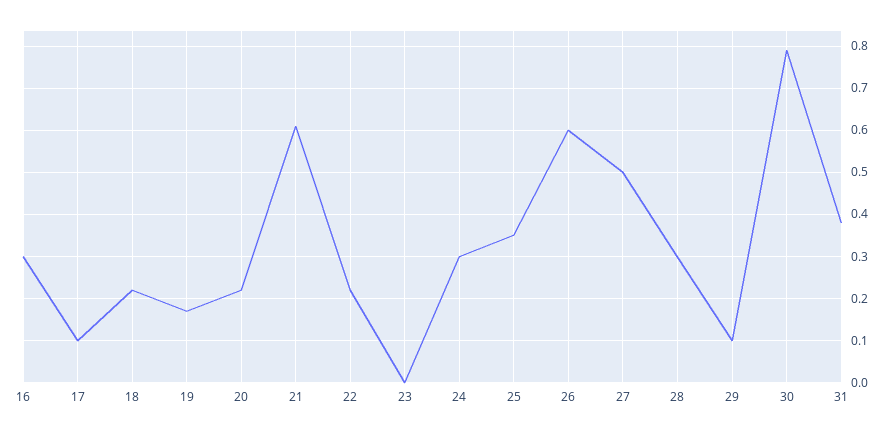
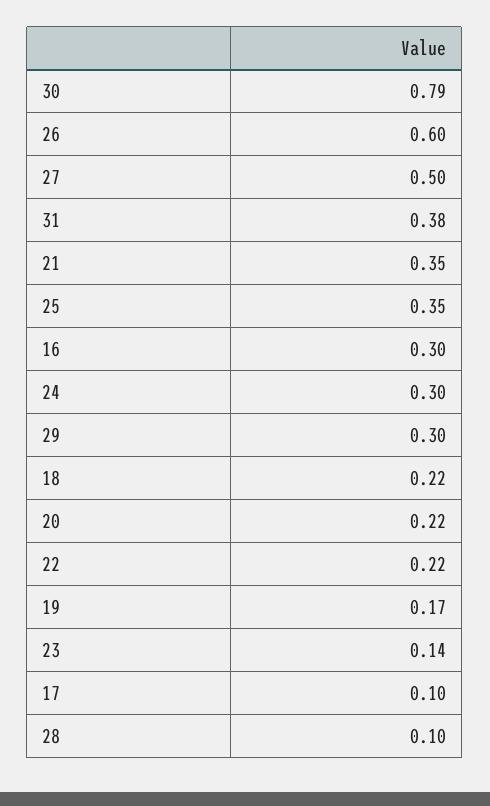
21: 0.6 -> 0.35
23: 0 -> 0.14
28: 0.3 -> 0.1
29: 0.1 -> 0.3

